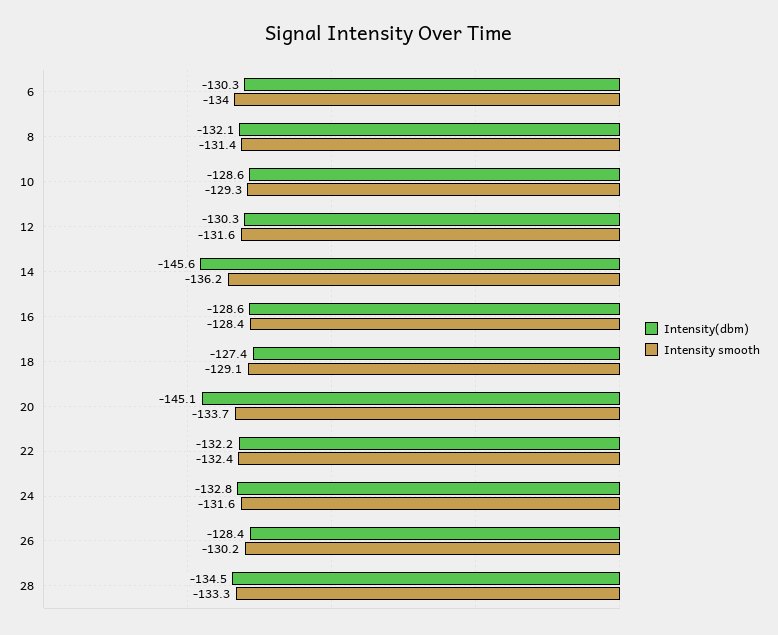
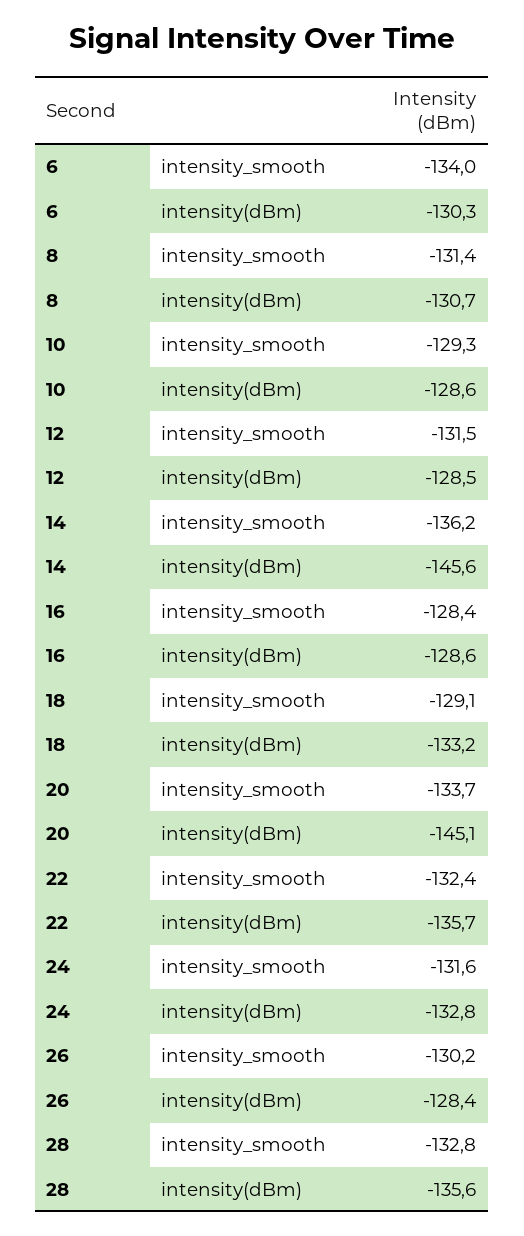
Intensity(dbm), 8: -132.1 -> -130.7
Intensity(dbm), 12: -130.3 -> -128.5
Intensity smooth, 12: -131.6 -> -131.5
Intensity(dbm), 18: -127.4 -> -133.2
Intensity(dbm), 22: -132.2 -> -135.7
Intensity(dbm), 28: -134.5 -> -135.6
Intensity smooth, 28: -133.3 -> -132.8

